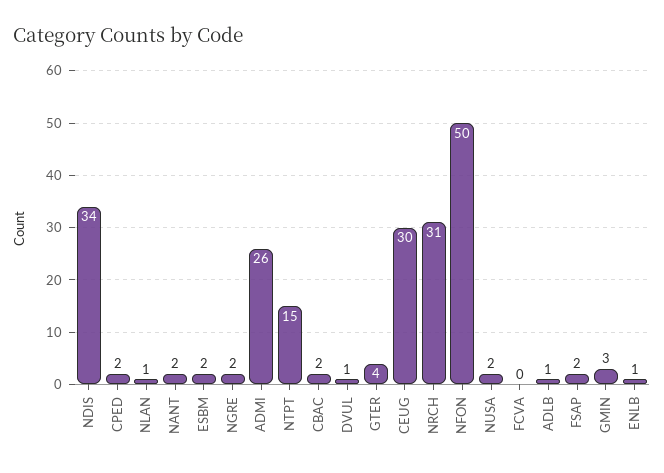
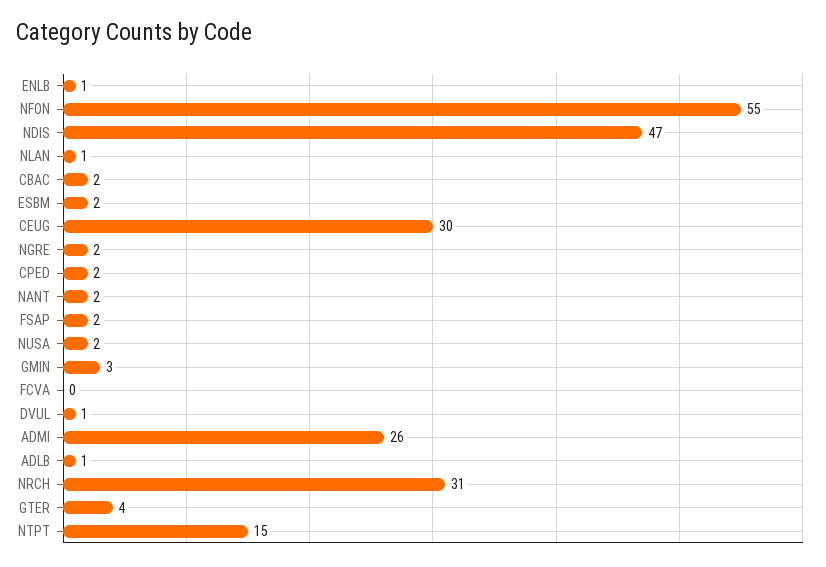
NDIS: 34 -> 47
NFON: 50 -> 55

